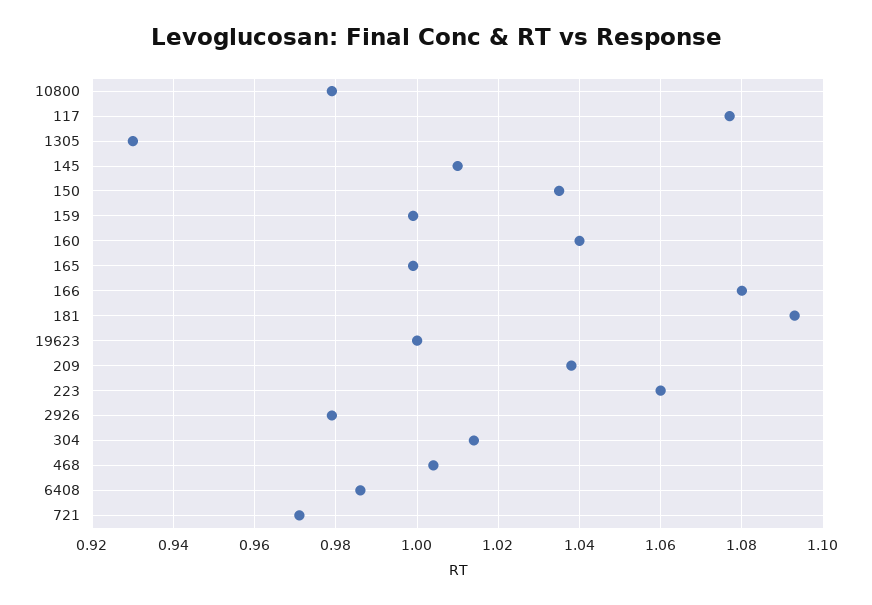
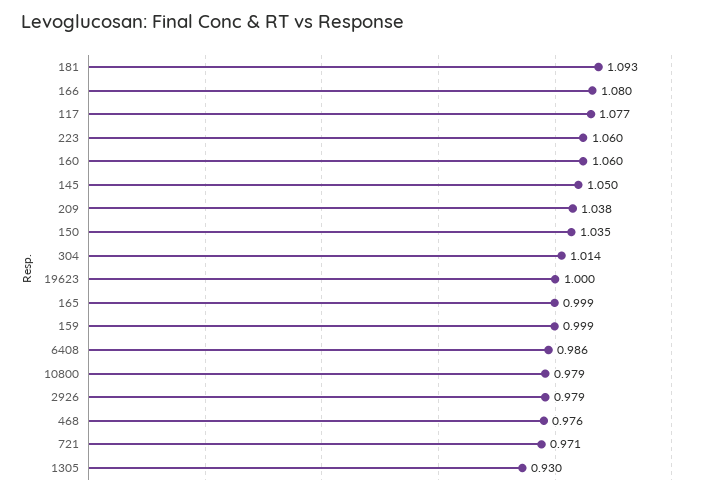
145: 1.01 -> 1.05
160: 1.04 -> 1.06
468: 1.005 -> 0.976

